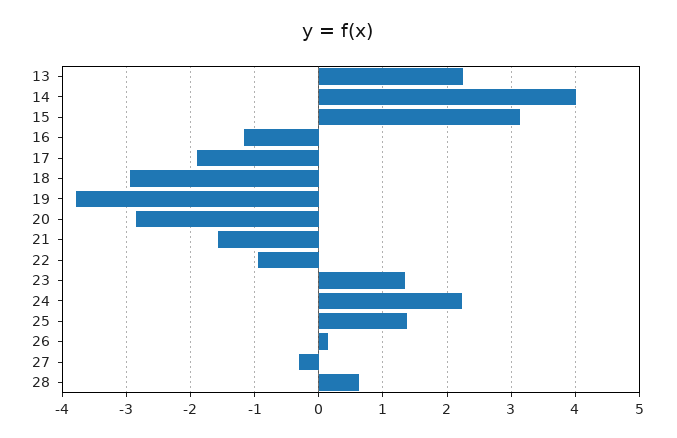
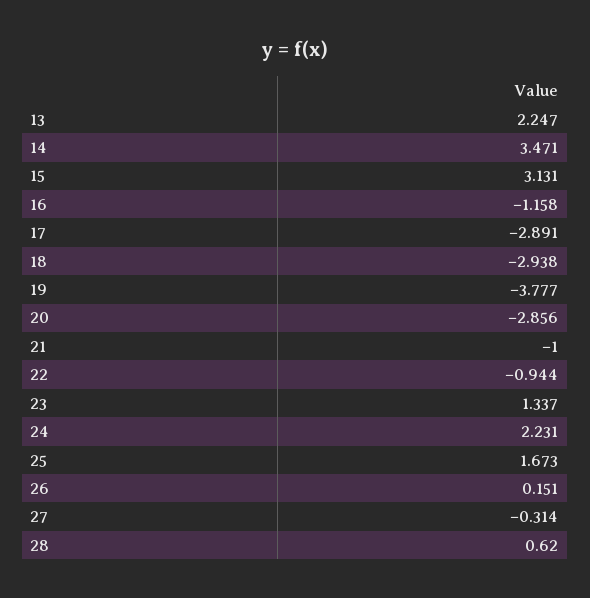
14: 4 -> 3.471
17: -1.9 -> -2.891
21: -1.6 -> -1
25: 1.4 -> 1.673

